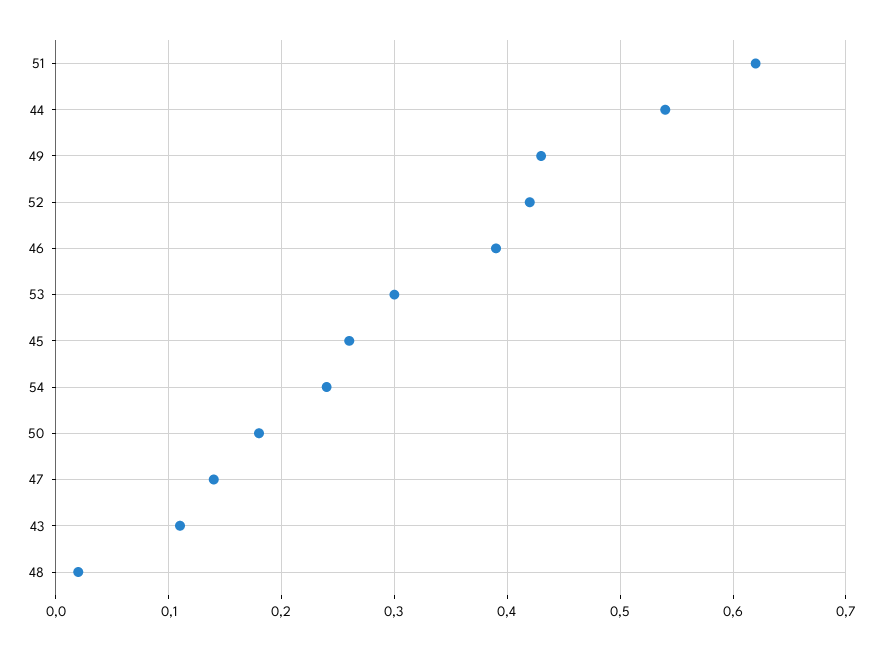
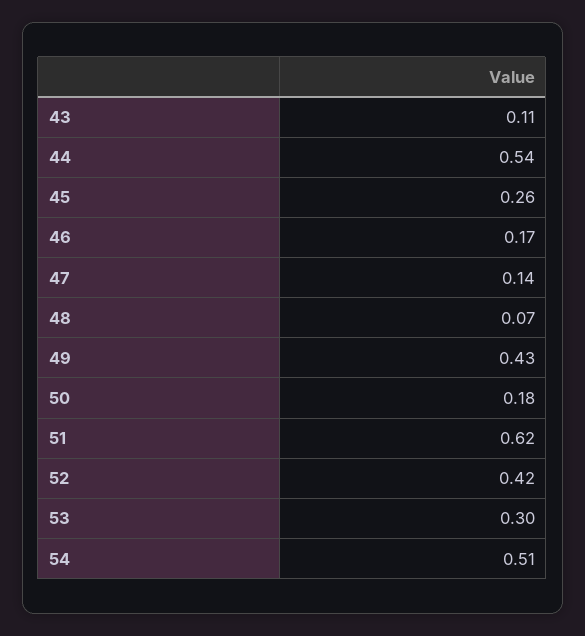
46: 0.39 -> 0.17
54: 0.24 -> 0.51
48: 0.02 -> 0.07

